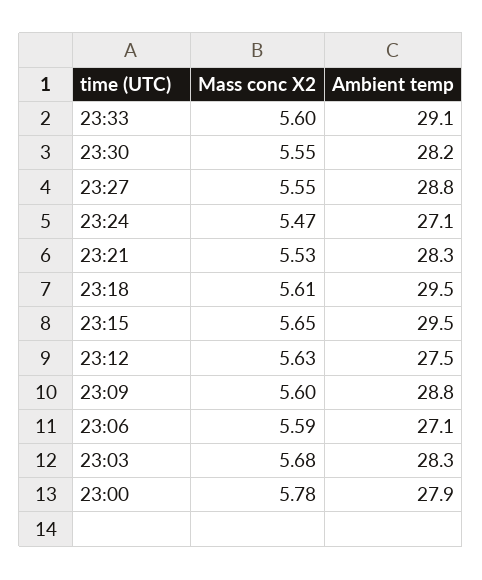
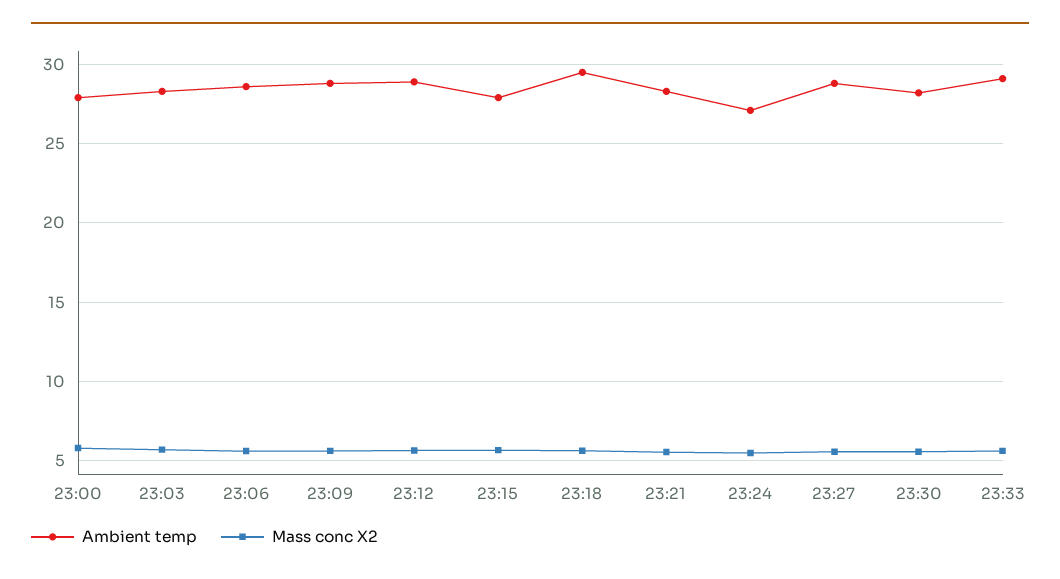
Ambient temp, 23:15: 29.5 -> 28
Ambient temp, 23:12: 27.5 -> 29
Ambient temp, 23:06: 27.1 -> 28.5

